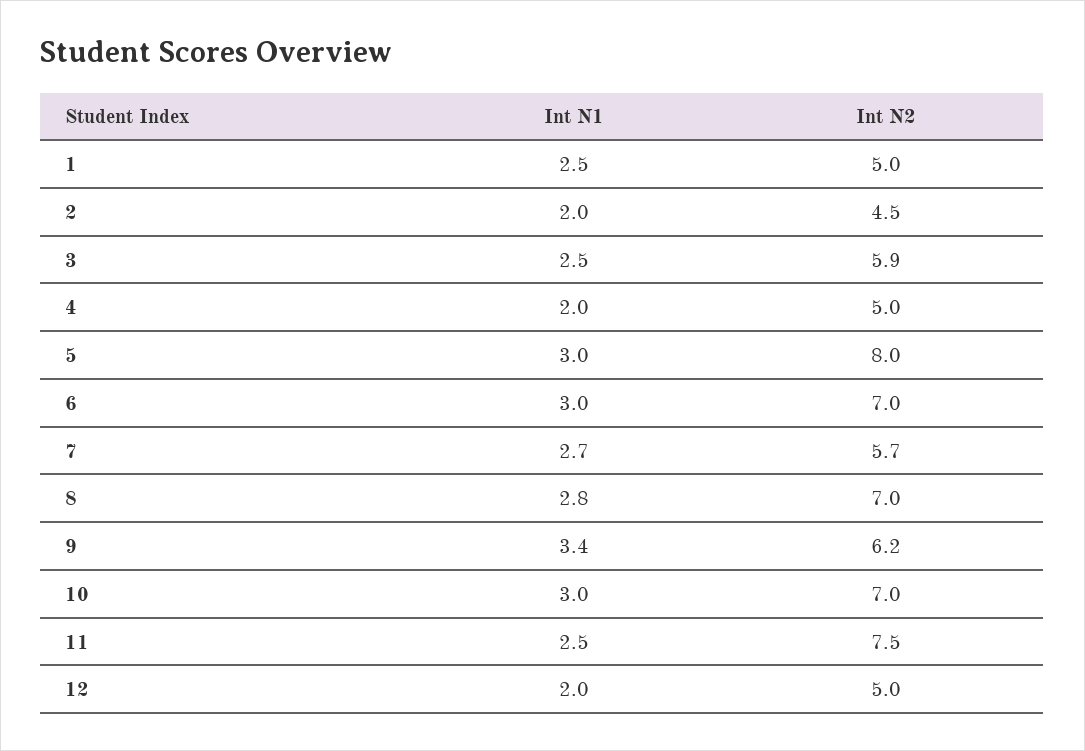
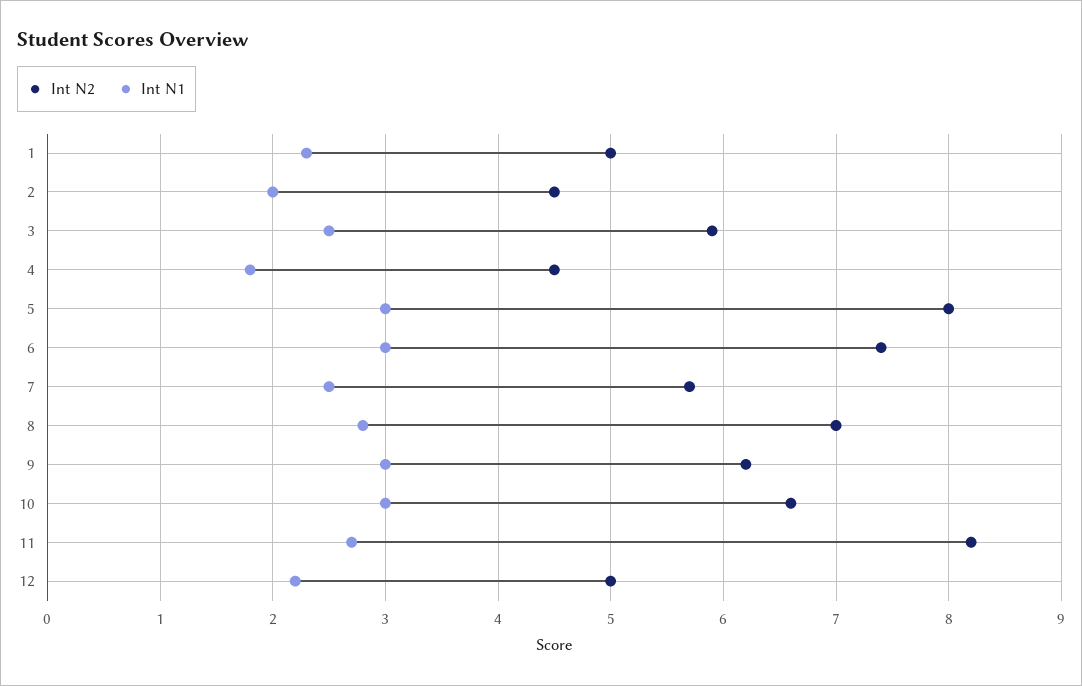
Int N1, 1: 2.5 -> 2.3
Int N1, 4: 2 -> 1.8
Int N2, 4: 5 -> 4.5
Int N2, 6: 7 -> 7.4
Int N1, 7: 2.7 -> 2.5
Int N1, 9: 3.4 -> 3
Int N2, 10: 7 -> 6.6
Int N1, 11: 2.5 -> 2.7
Int N2, 11: 7.5 -> 8.2
Int N1, 12: 2 -> 2.2

